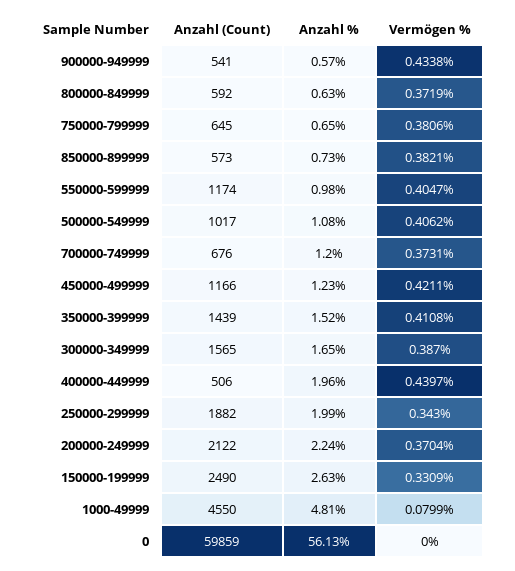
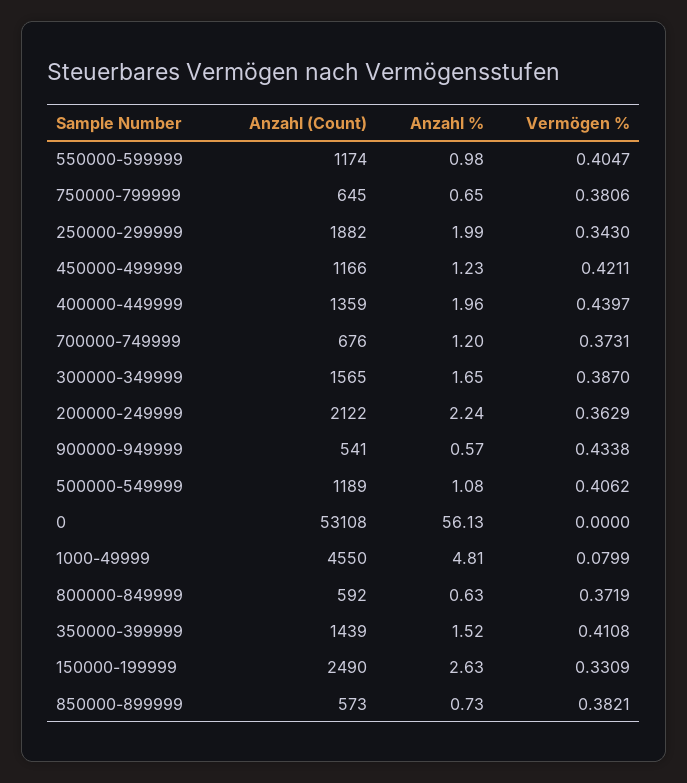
Anzahl (Count), 500000-549999: 1017 -> 1189
Anzahl (Count), 400000-449999: 506 -> 1359
Vermögen %, 200000-249999: 0.3704 -> 0.3629
Anzahl (Count), 0: 59859 -> 53108

